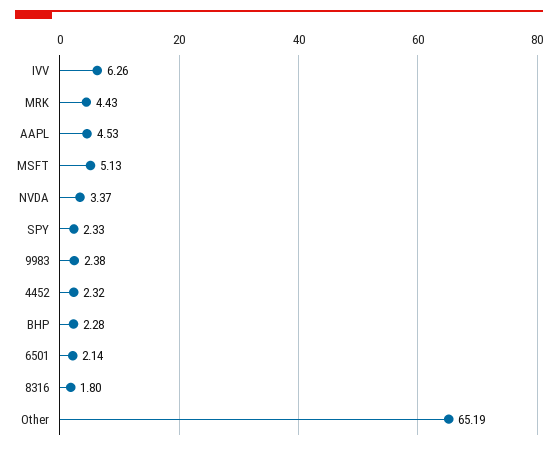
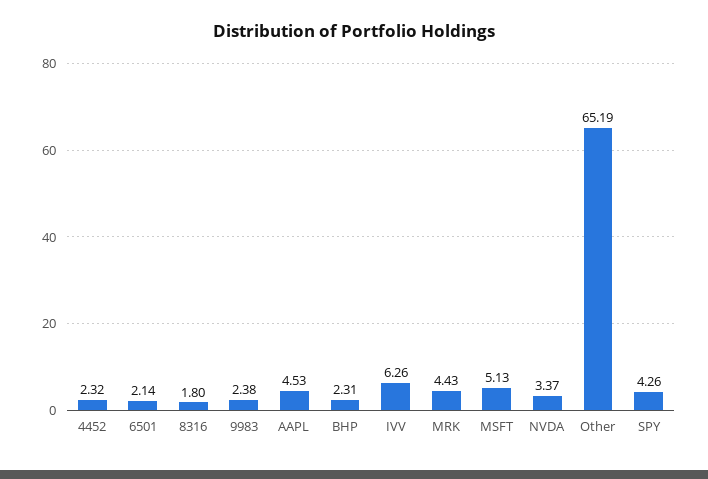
SPY: 2.33 -> 4.26
BHP: 2.28 -> 2.31

